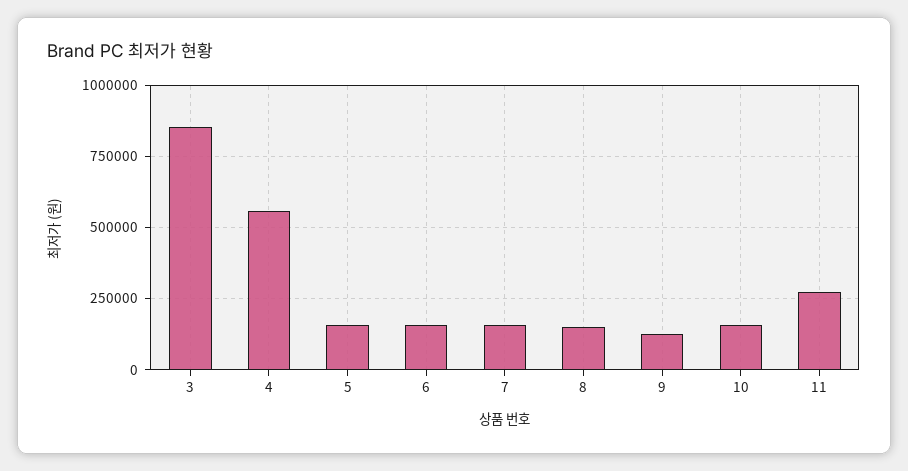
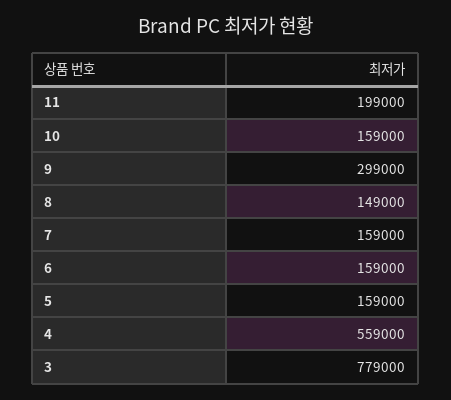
3: 850000 -> 779000
9: 125000 -> 299000
11: 275000 -> 199000

